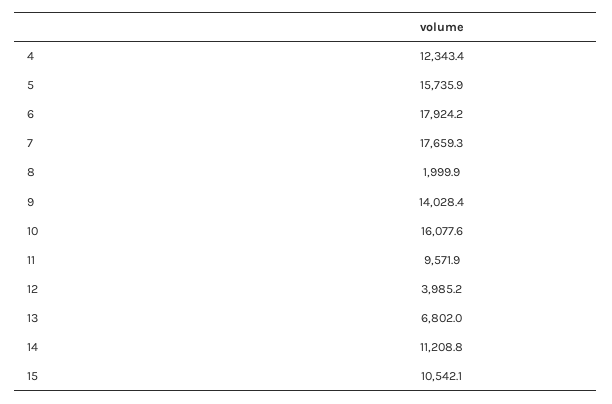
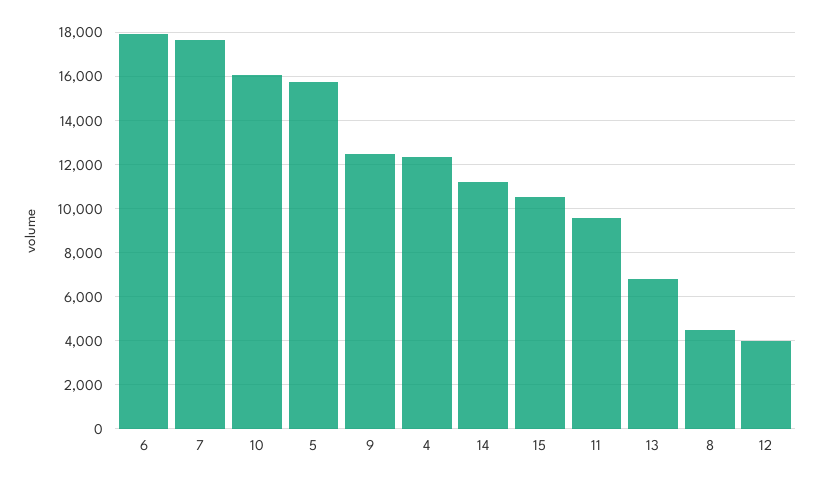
8: 1999.9 -> 4500
9: 14028.4 -> 12500

